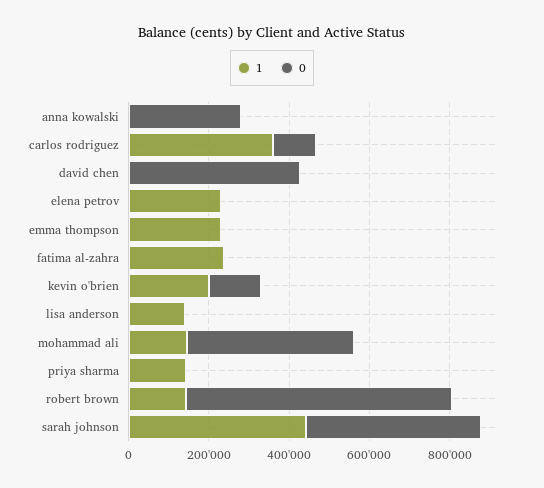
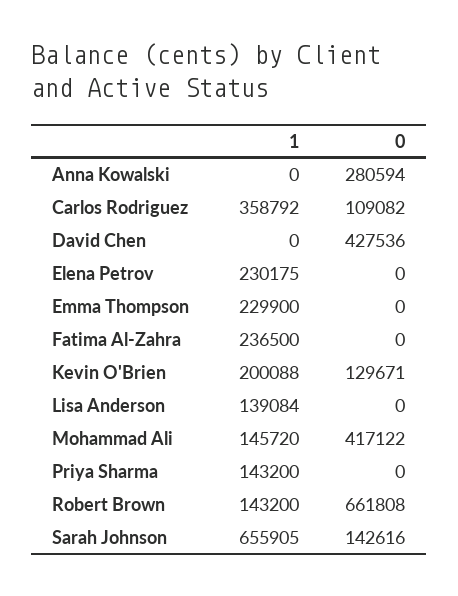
1, sarah johnson: 450000 -> 655905
0, sarah johnson: 450000 -> 142616

